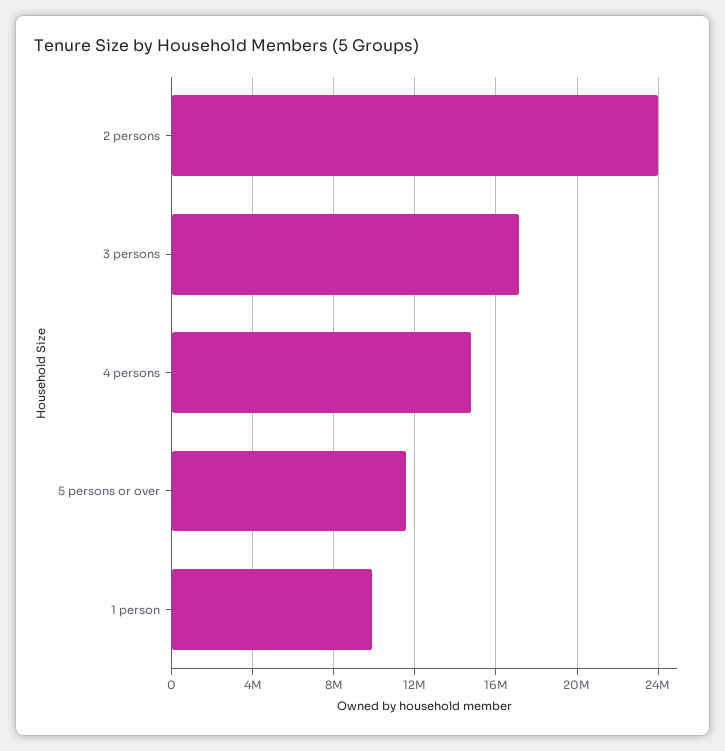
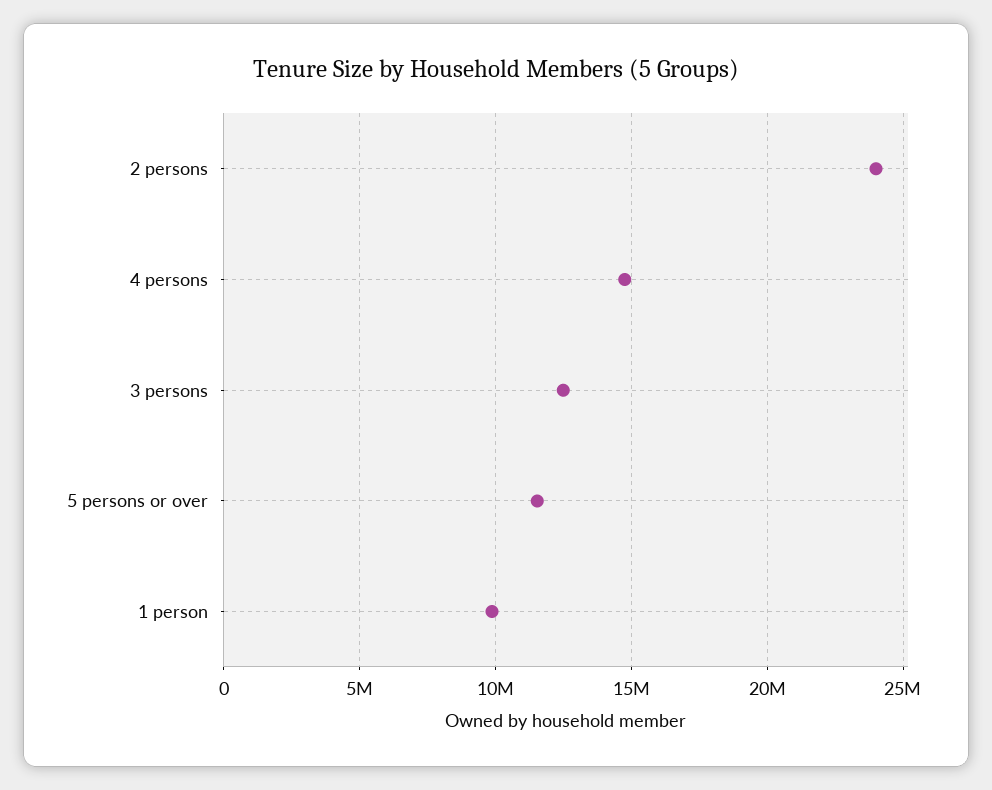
3 persons: 17000000 -> 12500000

